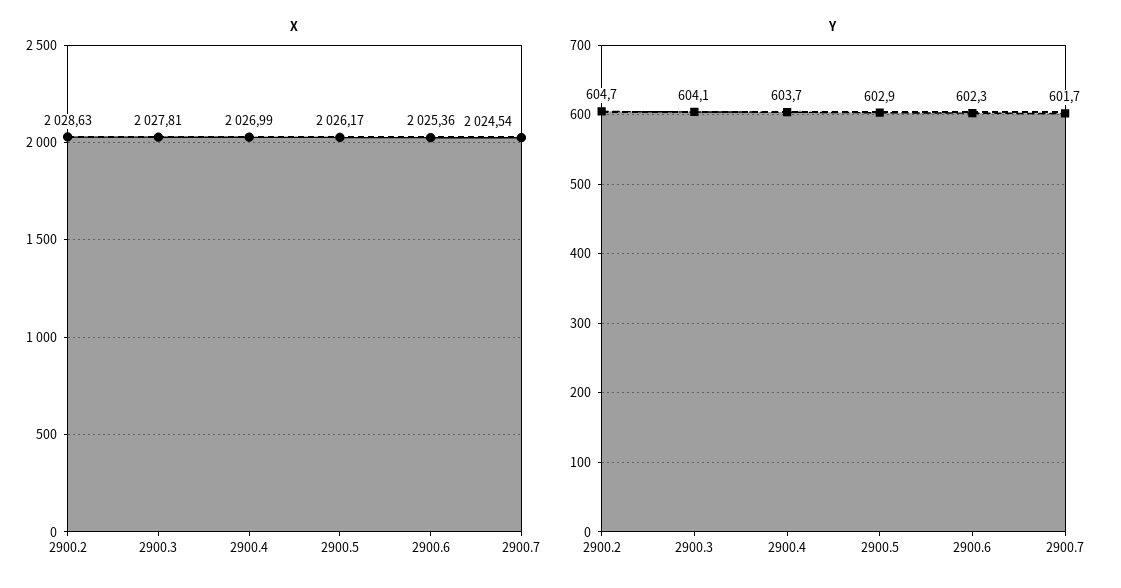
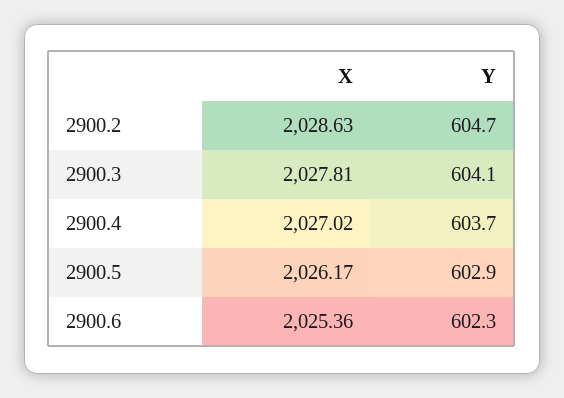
X, 2900.4: 2026.99 -> 2027.02
X, 2900.7: 2024.54 -> none
Y, 2900.7: 601.7 -> none

